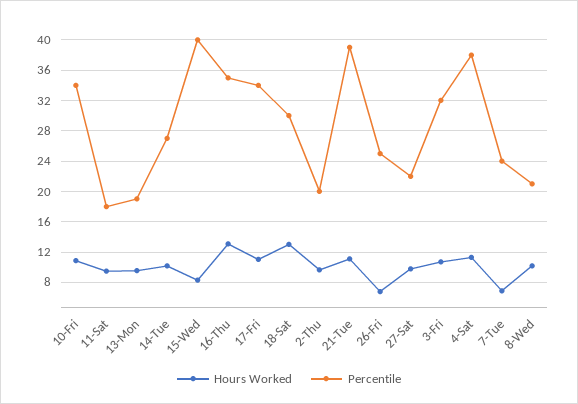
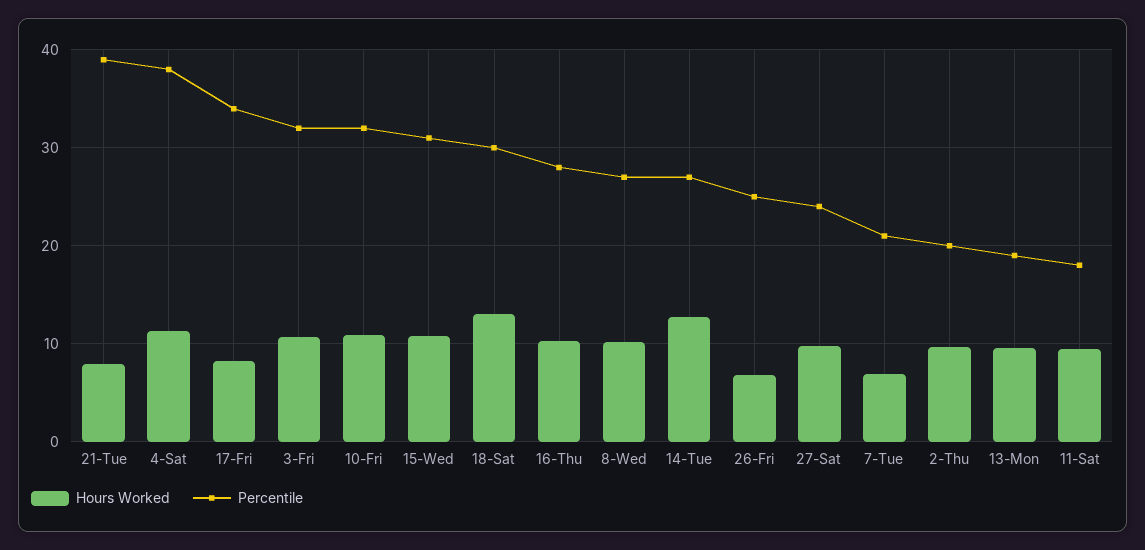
Percentile, 10-Fri: 34 -> 32
Hours Worked, 14-Tue: 10 -> 13
Hours Worked, 15-Wed: 8 -> 11
Percentile, 15-Wed: 40 -> 31
Hours Worked, 16-Thu: 13 -> 10
Percentile, 16-Thu: 35 -> 28
Hours Worked, 17-Fri: 11 -> 8
Hours Worked, 21-Tue: 11 -> 8
Percentile, 27-Sat: 22 -> 24
Percentile, 7-Tue: 24 -> 21
Percentile, 8-Wed: 21 -> 27

